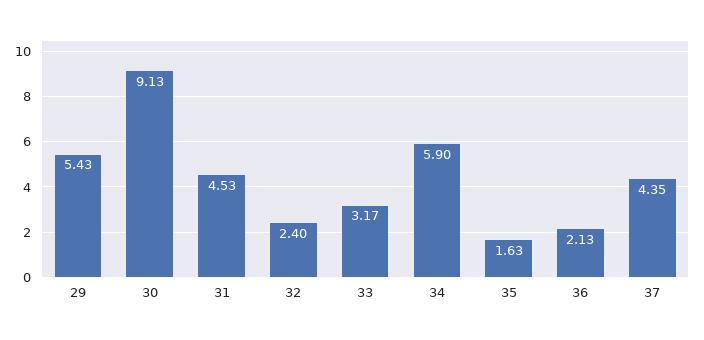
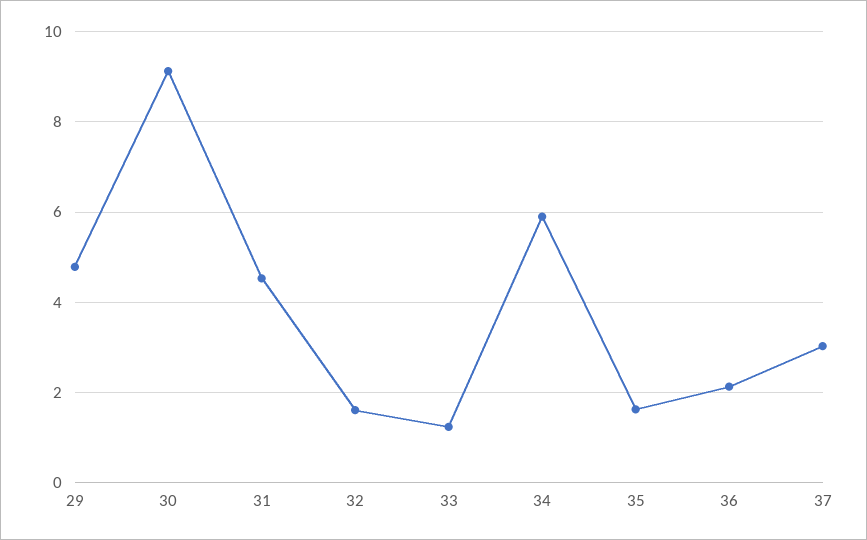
29: 5.43 -> 4.8
32: 2.4 -> 1.6
33: 3.17 -> 1.2
37: 4.35 -> 3

